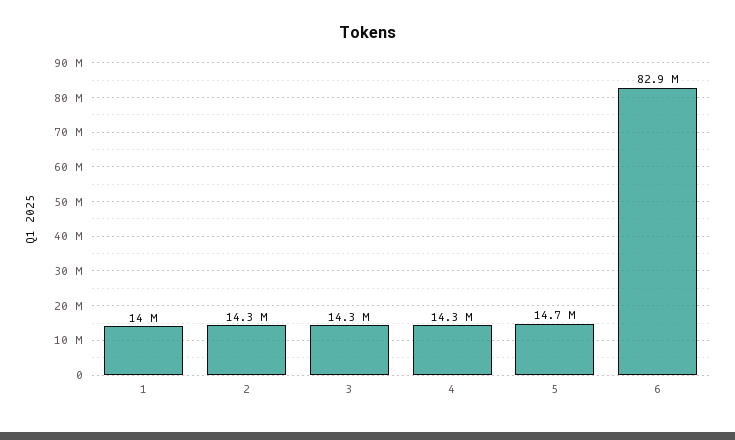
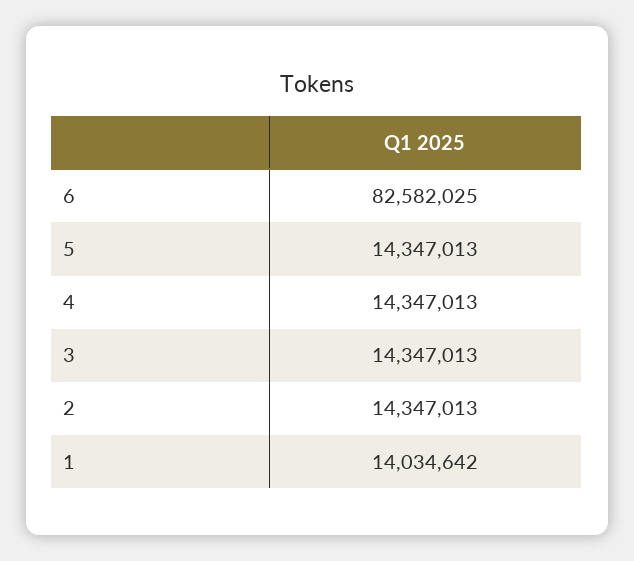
5: 14700000 -> 14347013
6: 82900000 -> 82582025

